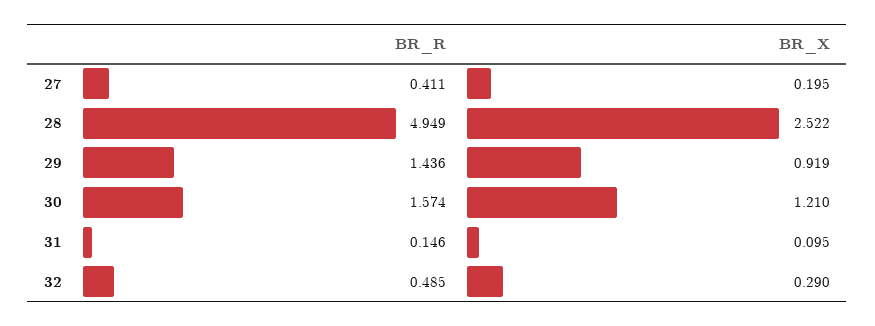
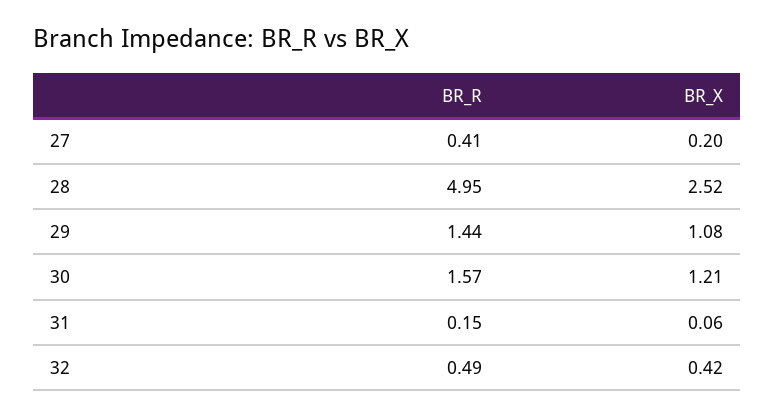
BR_X, 29: 0.919 -> 1.08
BR_X, 31: 0.095 -> 0.06
BR_X, 32: 0.29 -> 0.42

